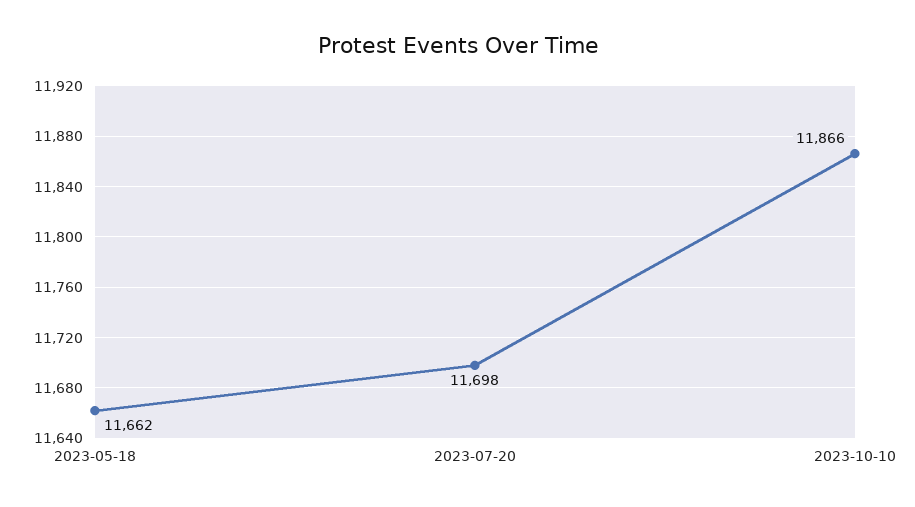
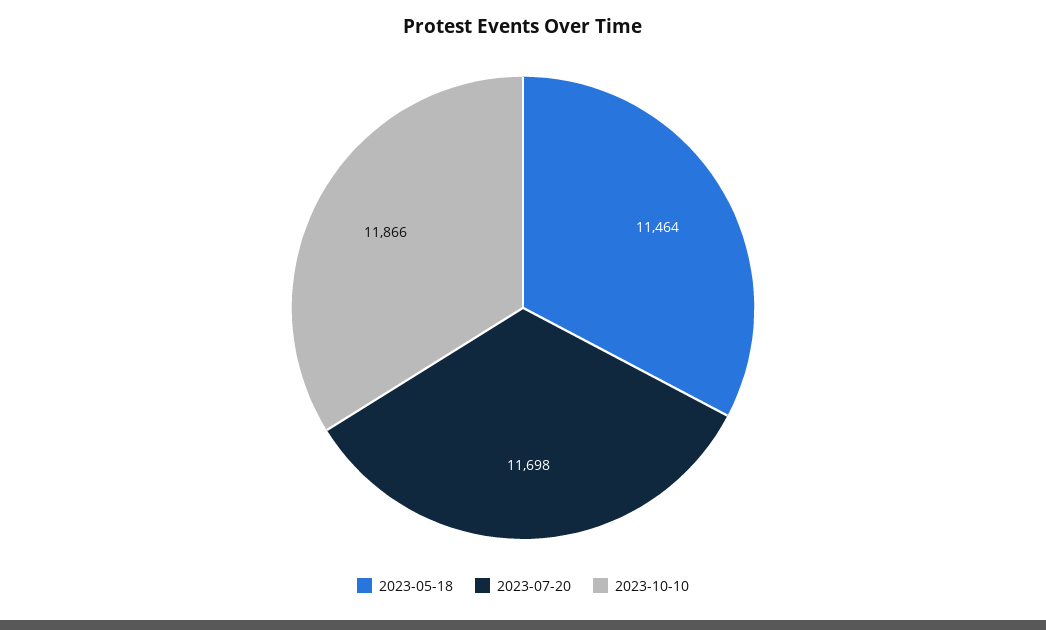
2023-05-18: 11662 -> 11464

